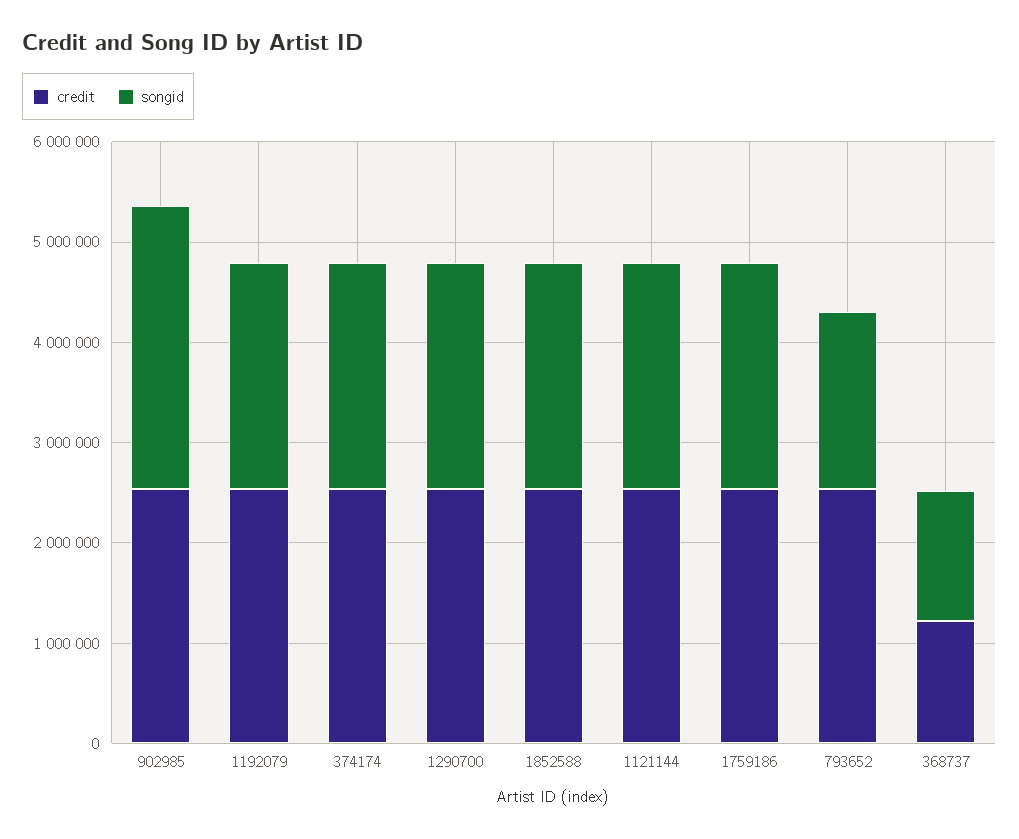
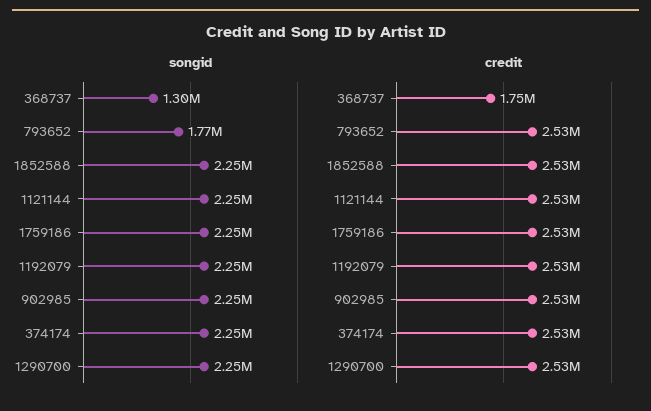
songid, 902985: 2800000 -> 2250000
credit, 368737: 1200000 -> 1750000

